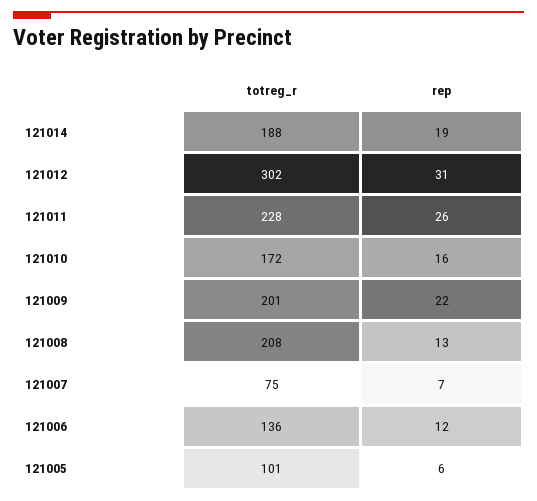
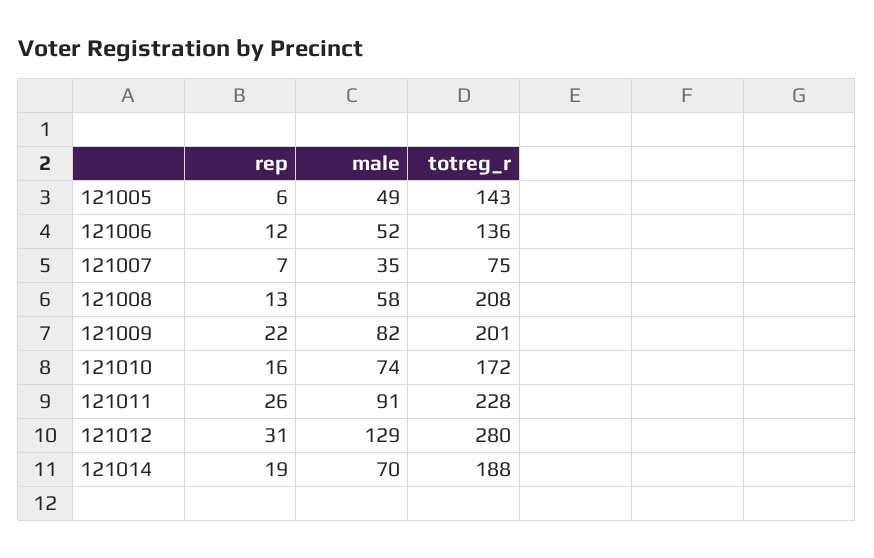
totreg_r, 121012: 302 -> 280
totreg_r, 121005: 101 -> 143
male, 121005: none -> 49
male, 121006: none -> 52
male, 121007: none -> 35
male, 121008: none -> 58
male, 121009: none -> 82
male, 121010: none -> 74
male, 121011: none -> 91
male, 121012: none -> 129
male, 121014: none -> 70

